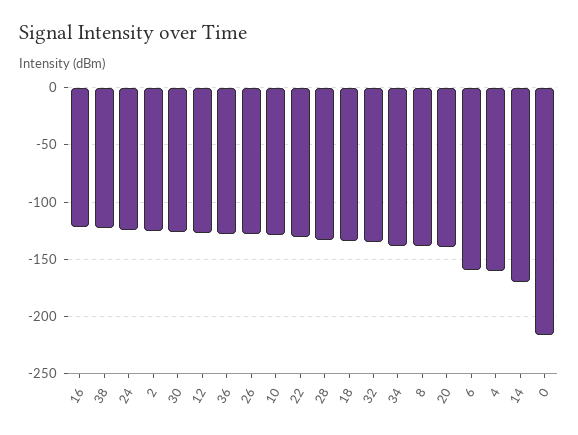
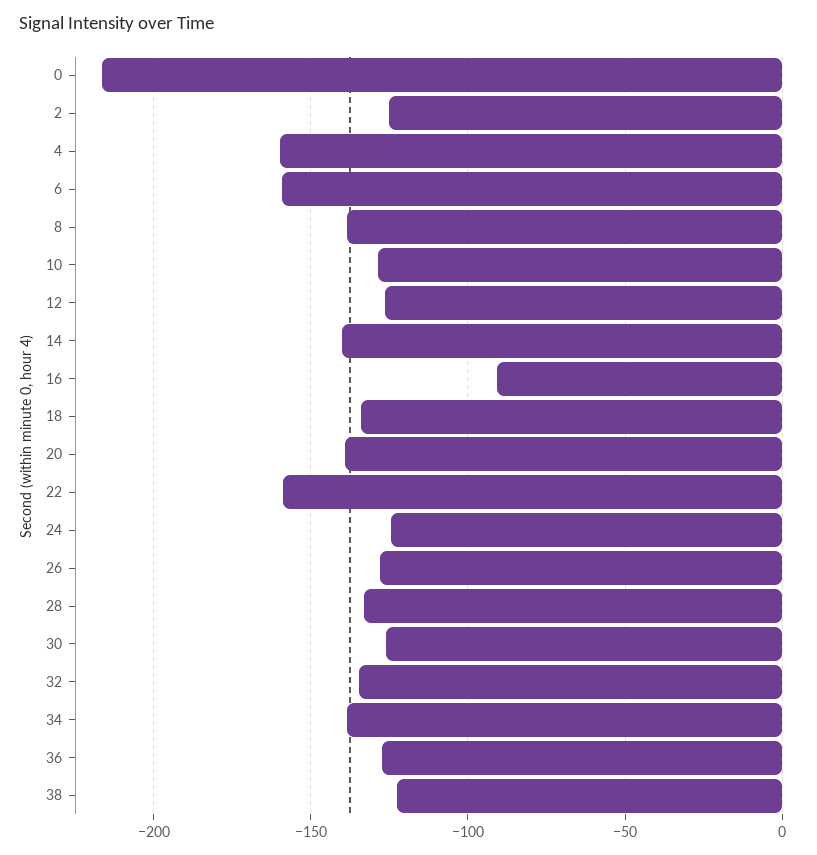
16: -120 -> -90
22: -130 -> -160
14: -170 -> -140

